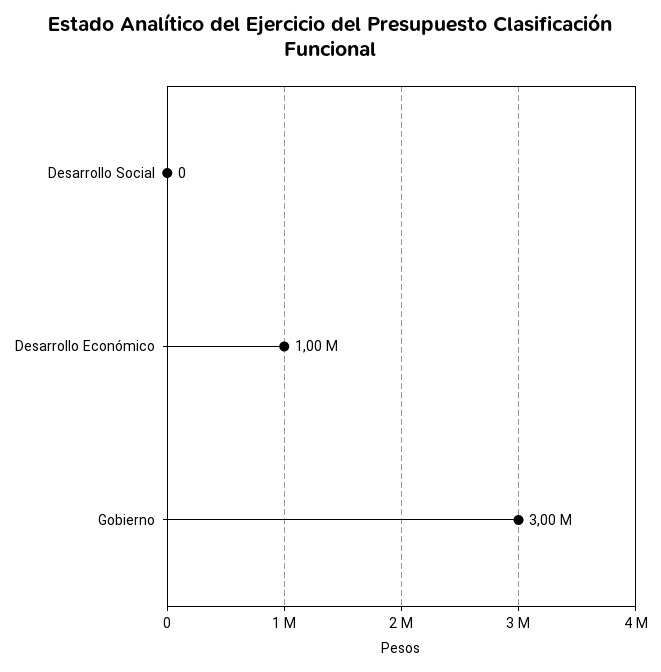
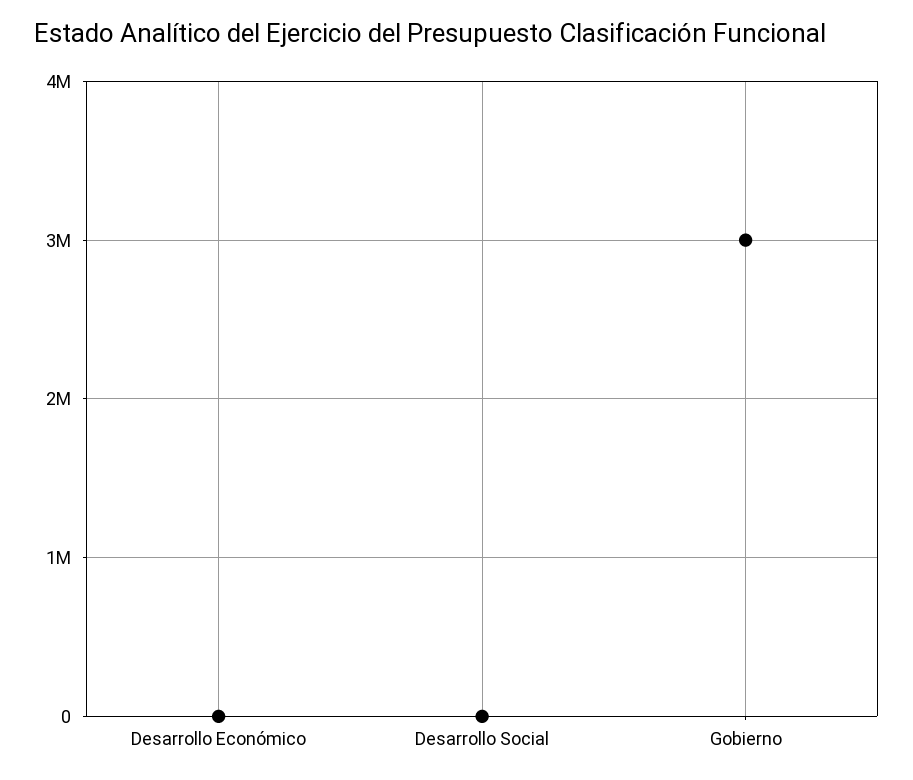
Desarrollo Económico: 1000000 -> 0

